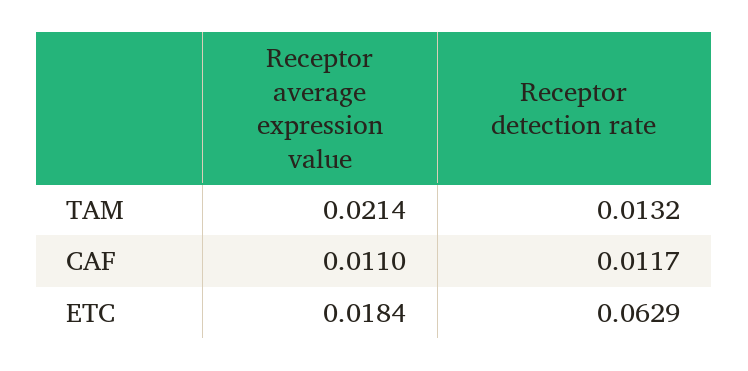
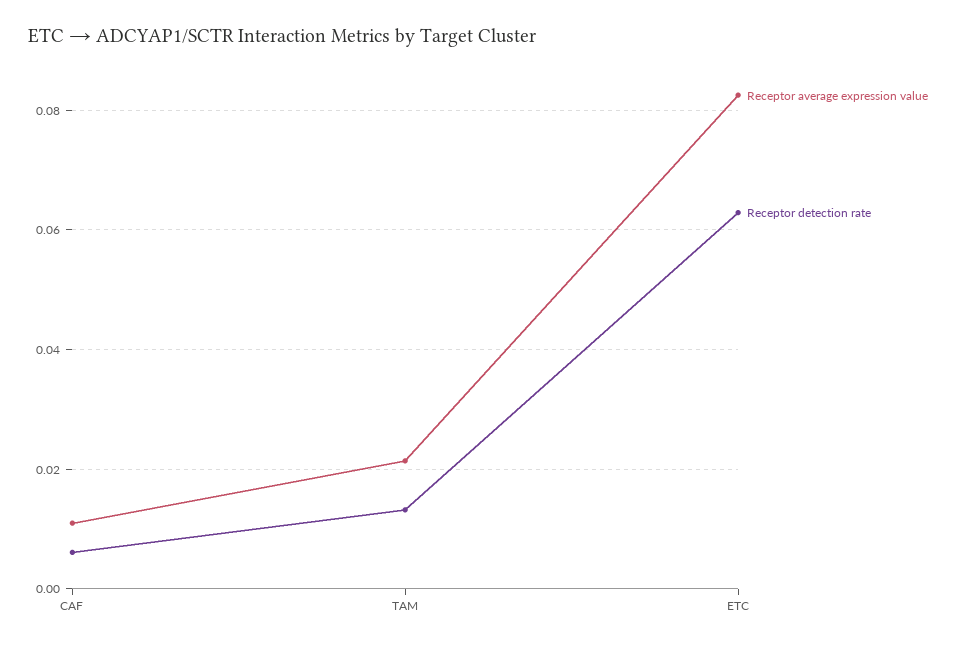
Receptor detection rate, CAF: 0.0117 -> 0.006
Receptor average expression value, ETC: 0.0184 -> 0.082

